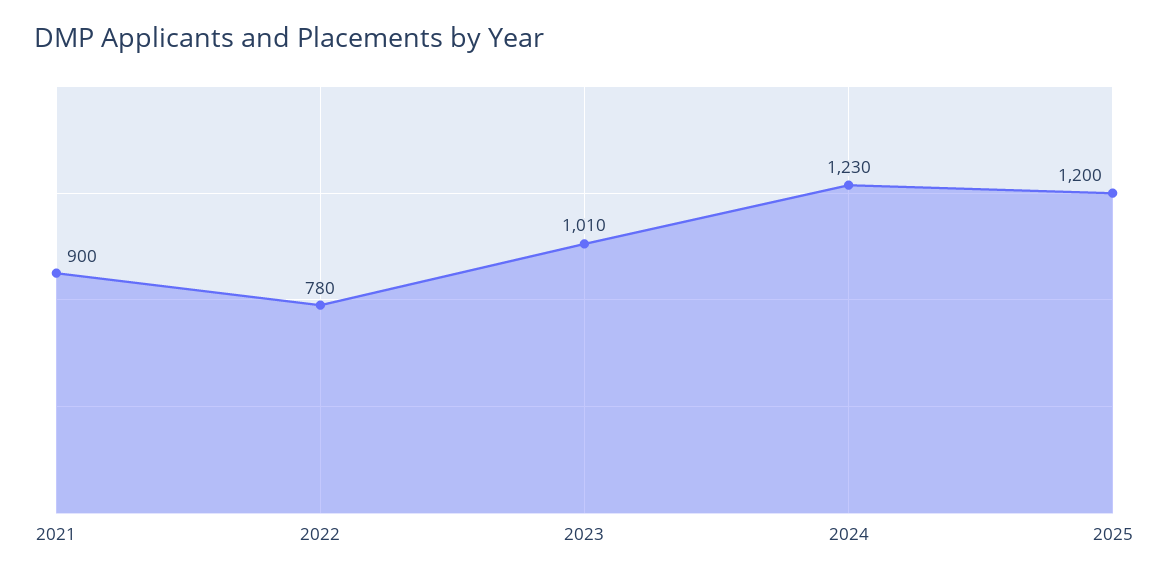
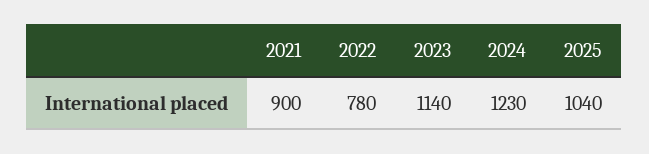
2023: 1010 -> 1140
2025: 1200 -> 1040

